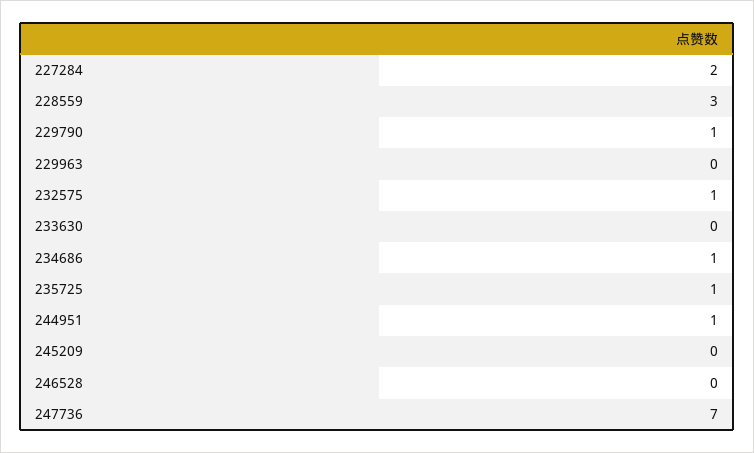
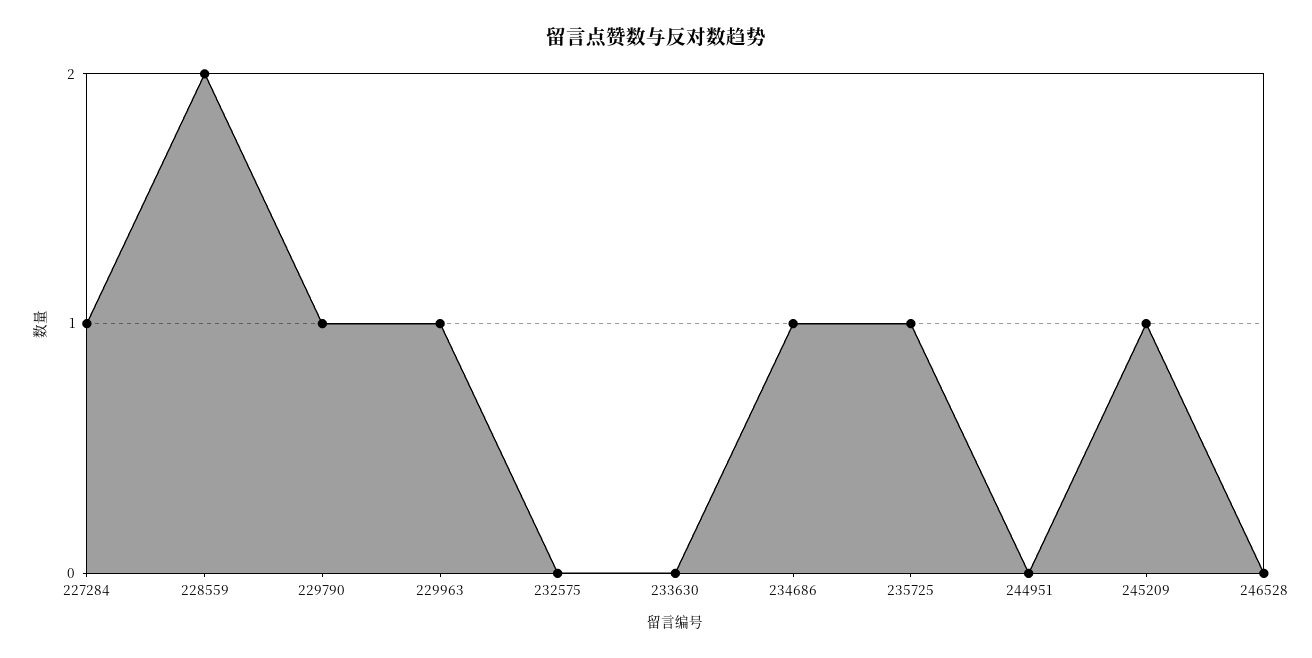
227284: 2 -> 1
228559: 3 -> 2
229963: 0 -> 1
232575: 1 -> 0
244951: 1 -> 0
245209: 0 -> 1
247736: 7 -> none

